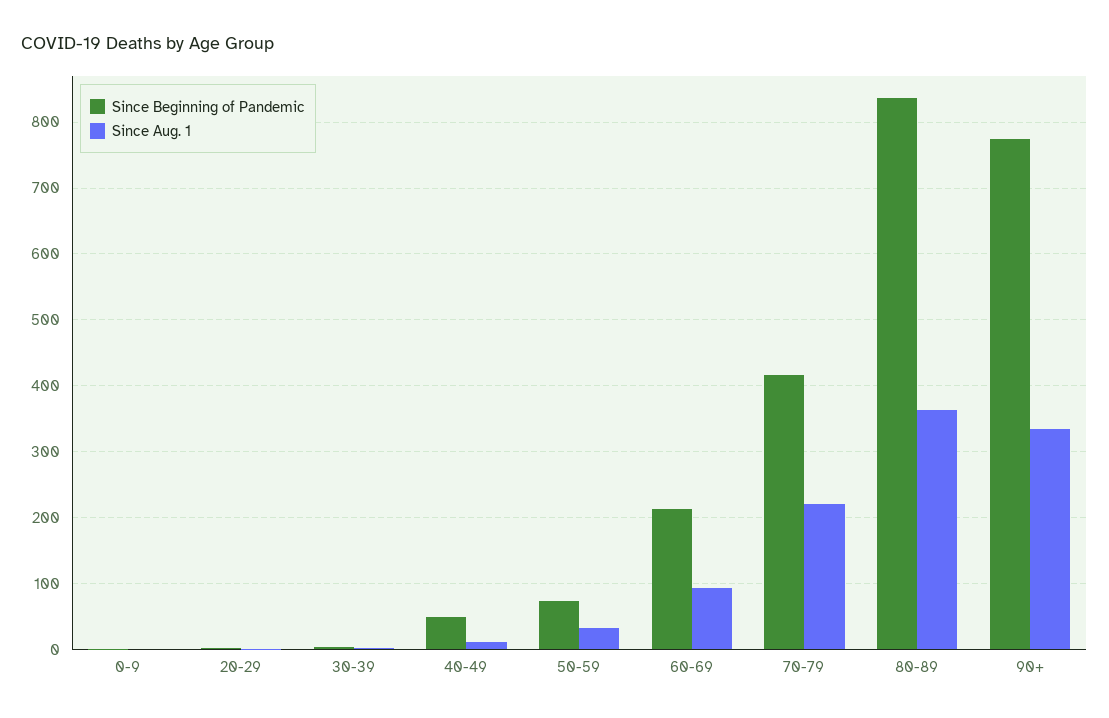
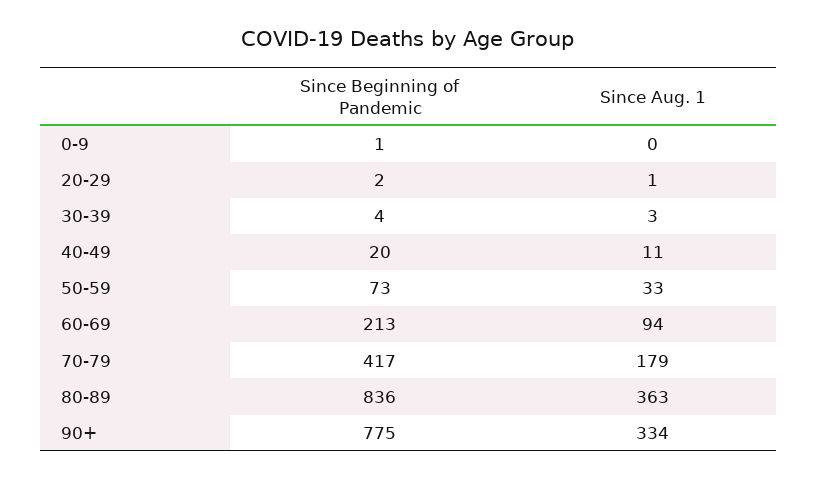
Since Beginning of Pandemic, 40-49: 50 -> 20
Since Aug. 1, 70-79: 220 -> 179

